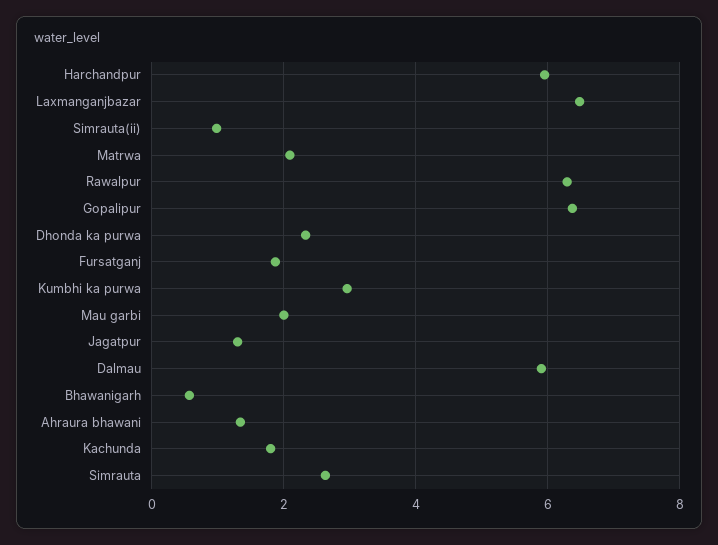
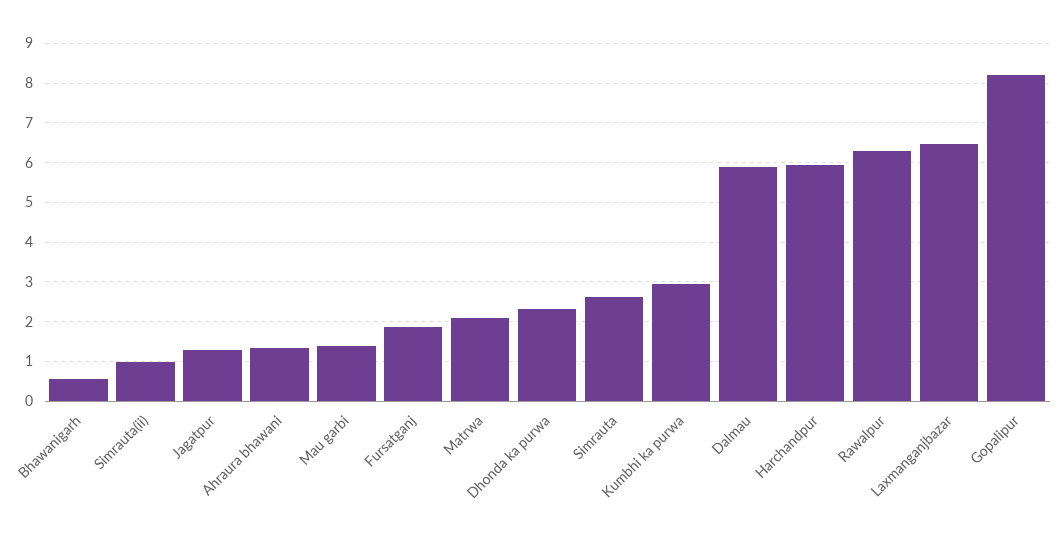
Gopalipur: 6.4 -> 8.2
Mau garbi: 2 -> 1.4
Kachunda: 1.8 -> none

